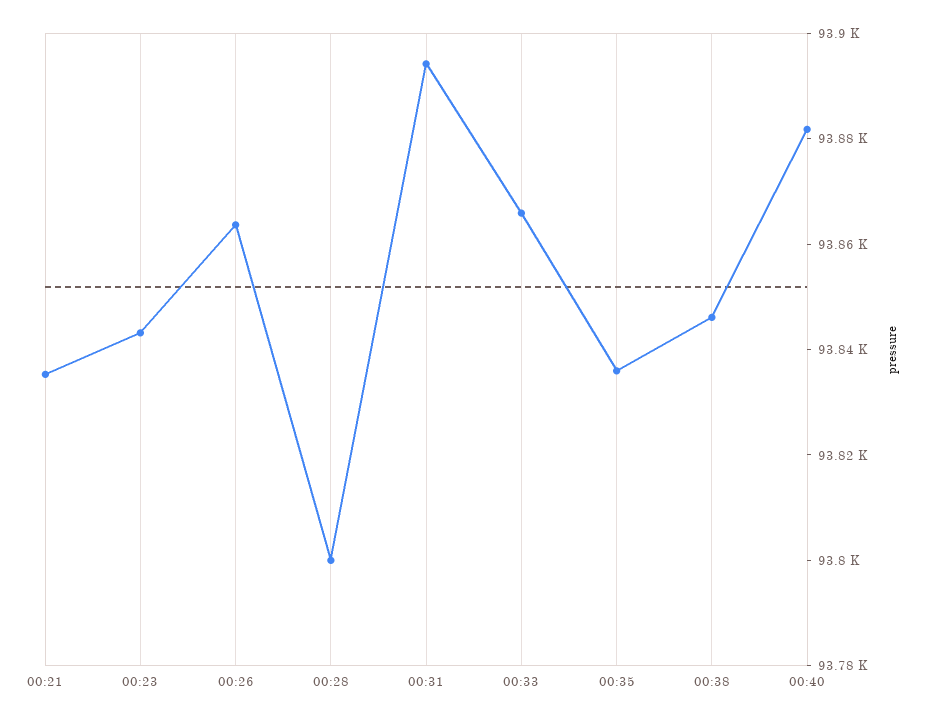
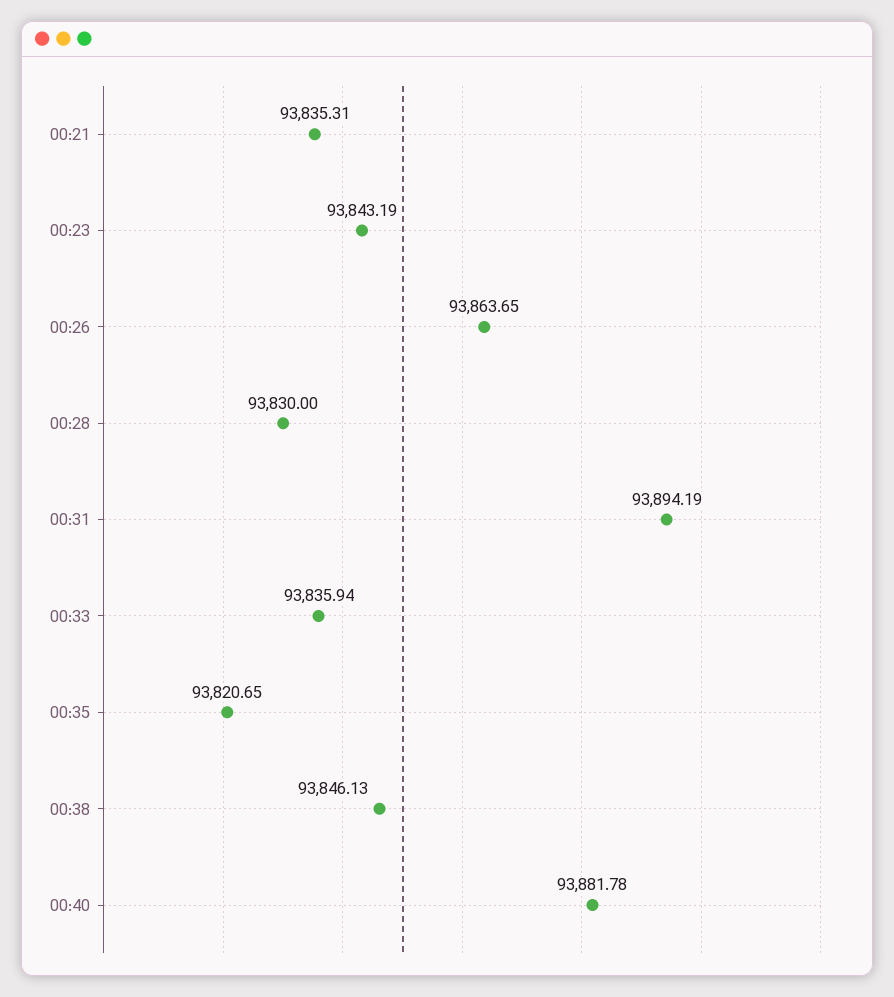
00:28: 93800 -> 93830
00:33: 93865 -> 93835.94
00:35: 93835 -> 93820.65

